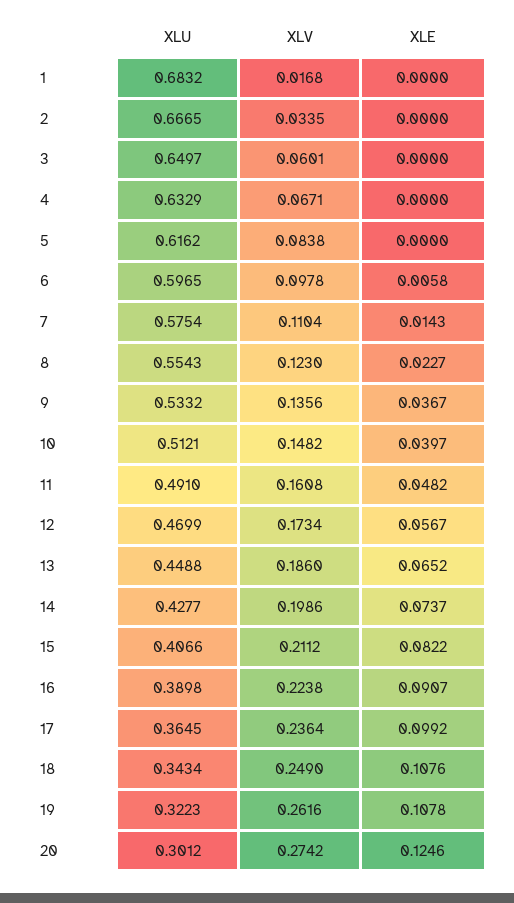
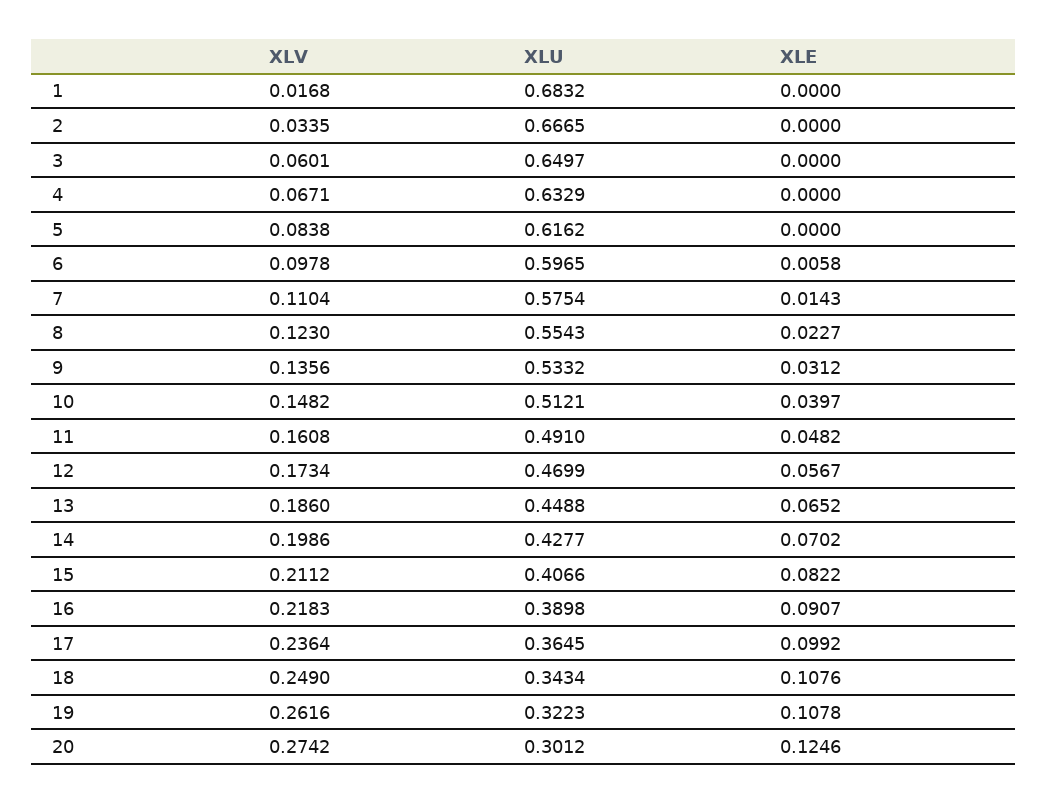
XLE, 9: 0.0367 -> 0.0312
XLE, 14: 0.0737 -> 0.0702
XLV, 16: 0.2238 -> 0.2183

